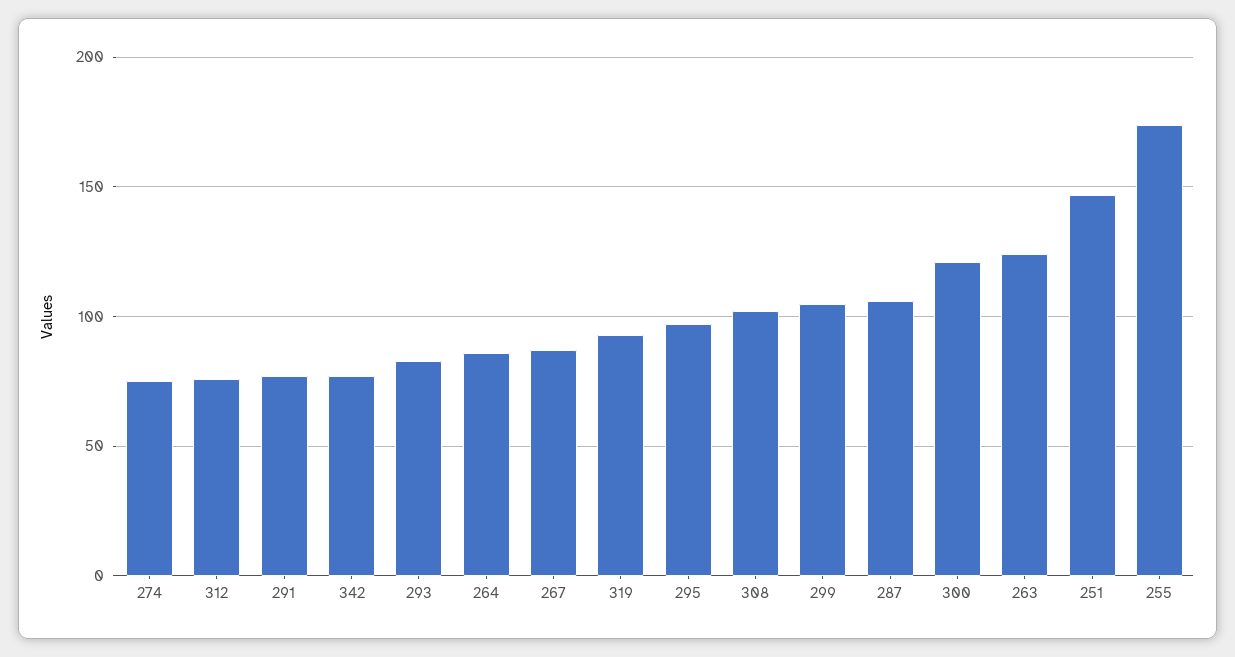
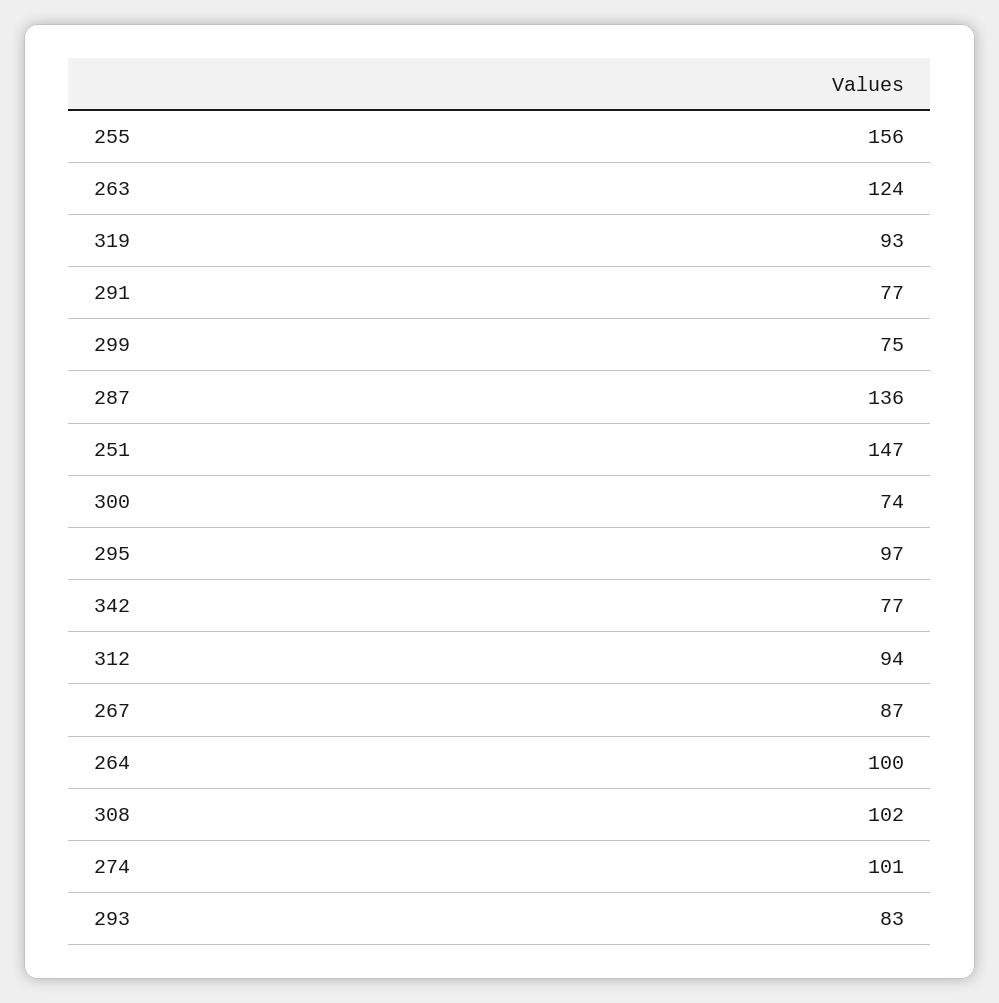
274: 75 -> 101
312: 75 -> 94
264: 85 -> 100
299: 105 -> 75
287: 105 -> 136
300: 120 -> 74
255: 175 -> 156

